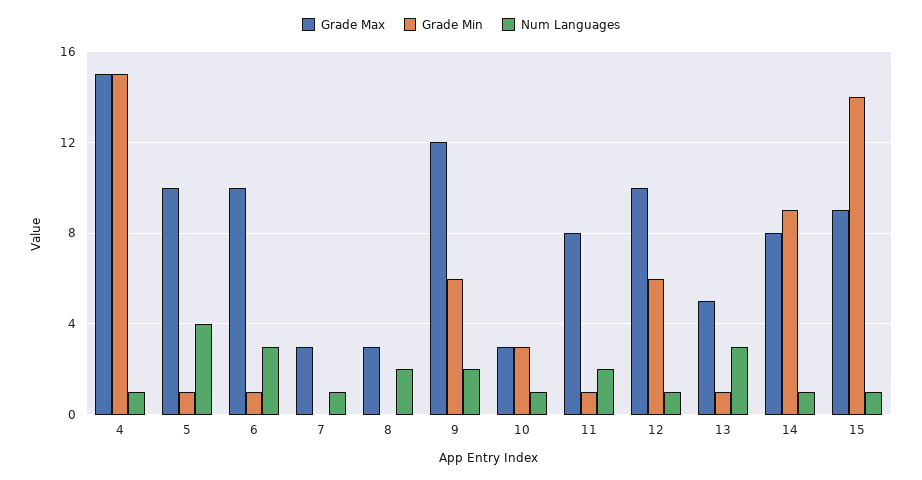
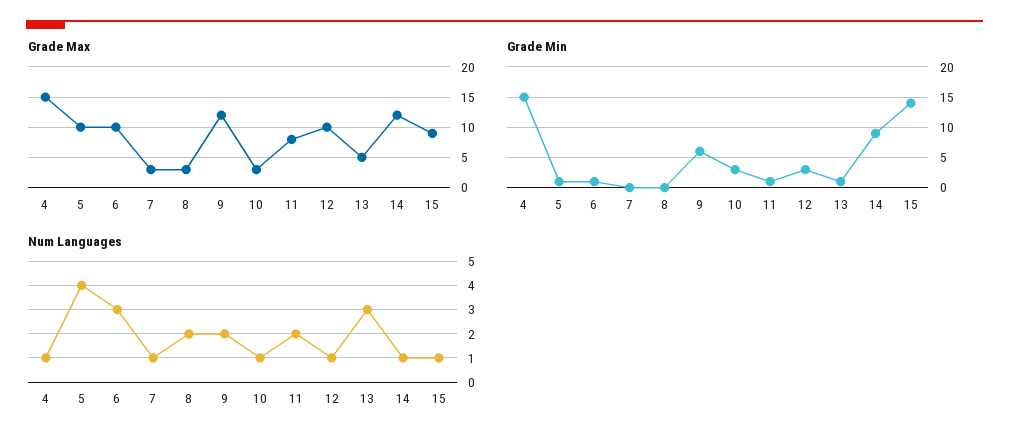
Grade Min, 12: 6 -> 3
Grade Max, 14: 8 -> 12

